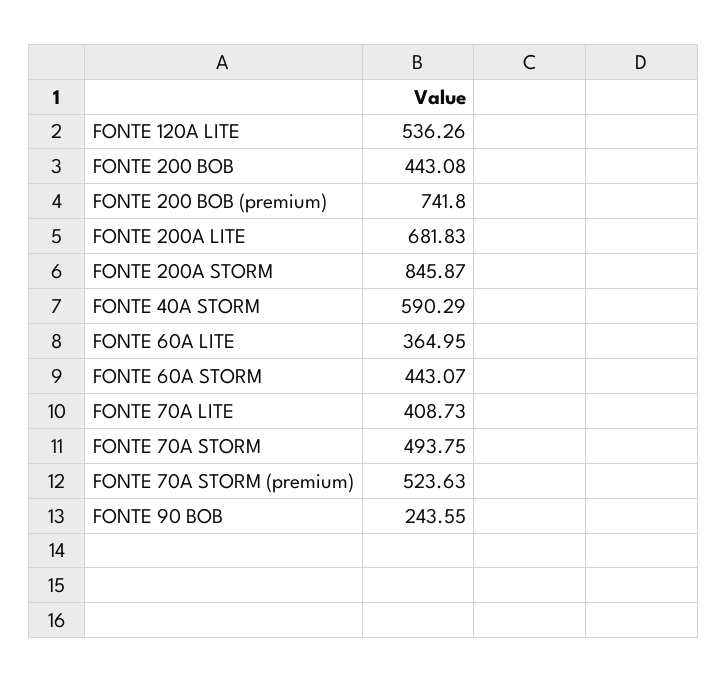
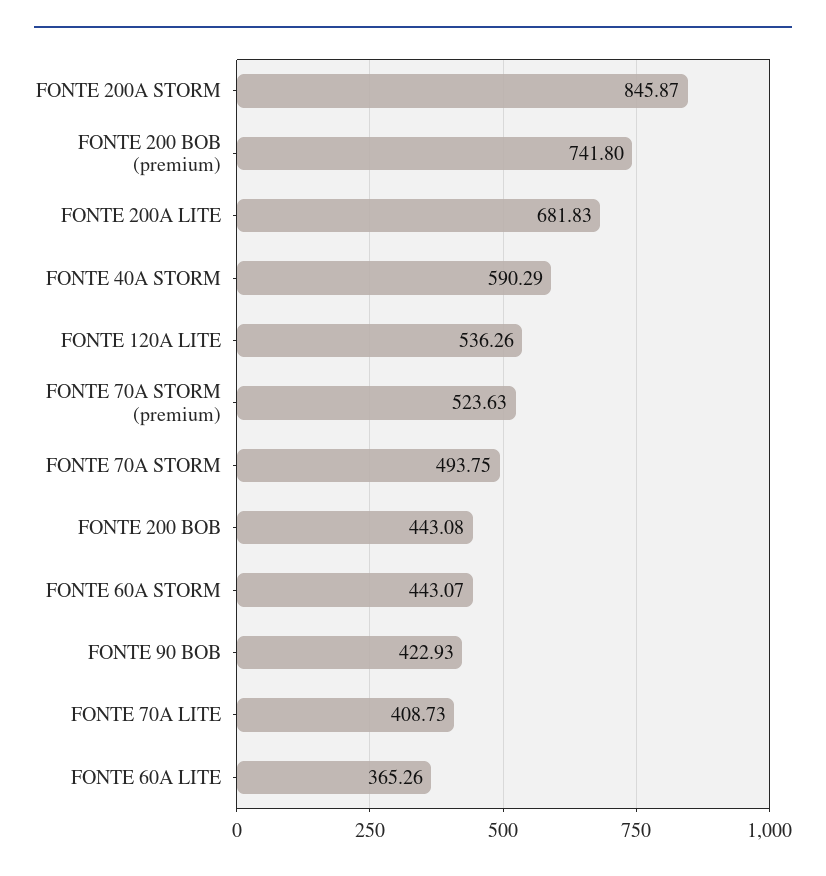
FONTE 60A LITE: 364.95 -> 365.26
FONTE 90 BOB: 243.55 -> 422.93

